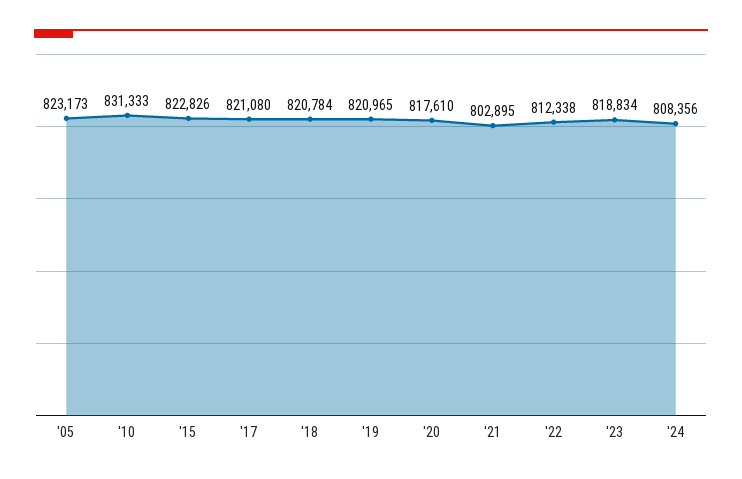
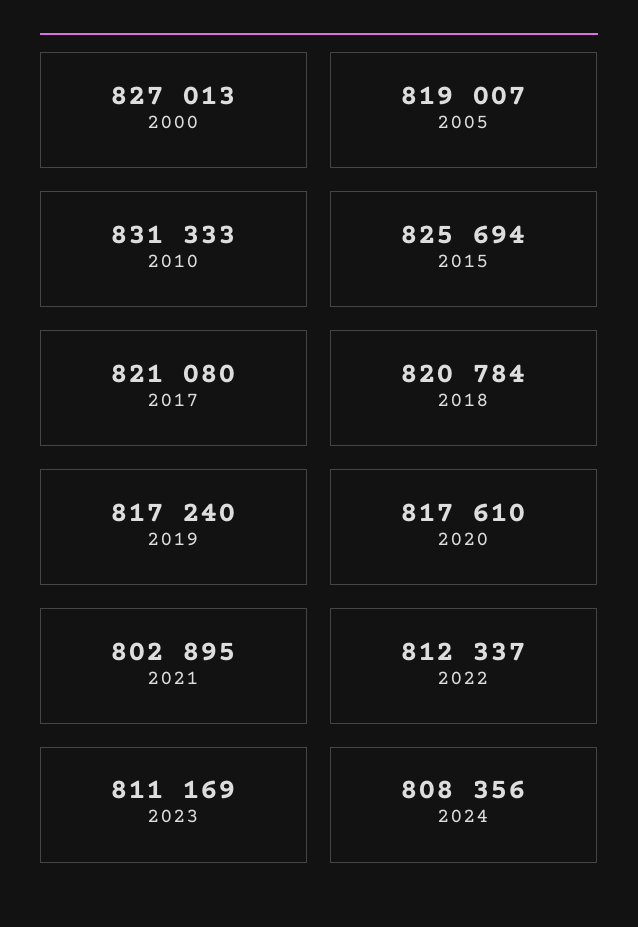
'05: 823173 -> 819007
'15: 822826 -> 825694
'19: 820965 -> 817240
'22: 812338 -> 812337
'23: 818834 -> 811169
2000: none -> 827013

